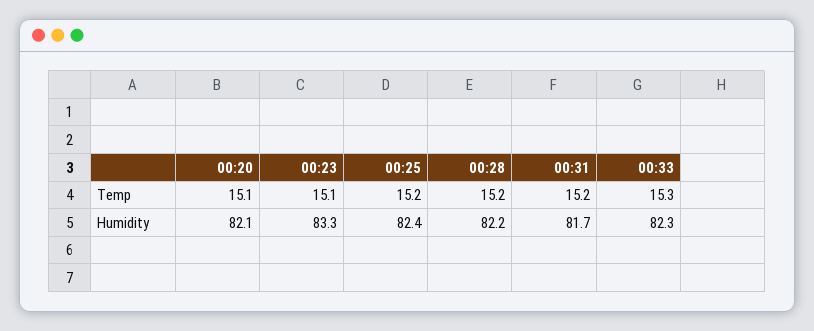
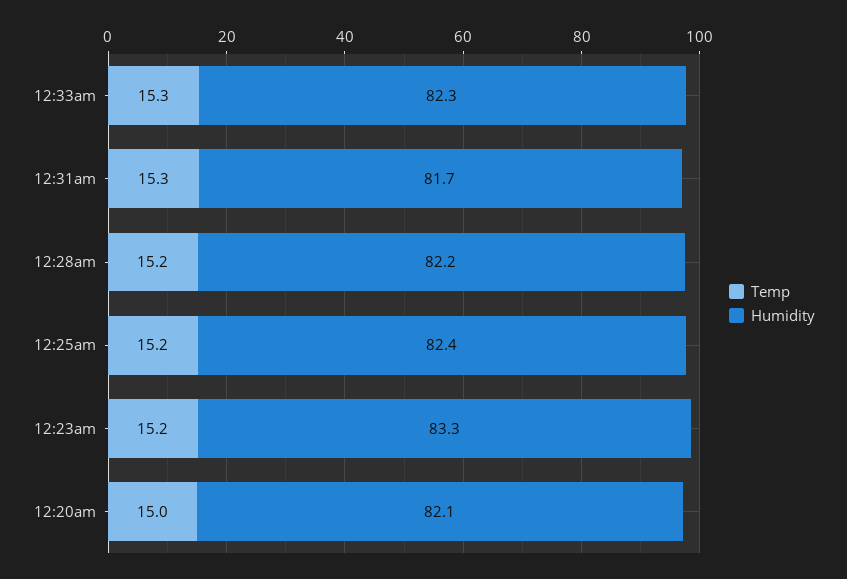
Temp, 00:20: 15.1 -> 15
Temp, 00:23: 15.1 -> 15.2
Temp, 00:31: 15.2 -> 15.3

